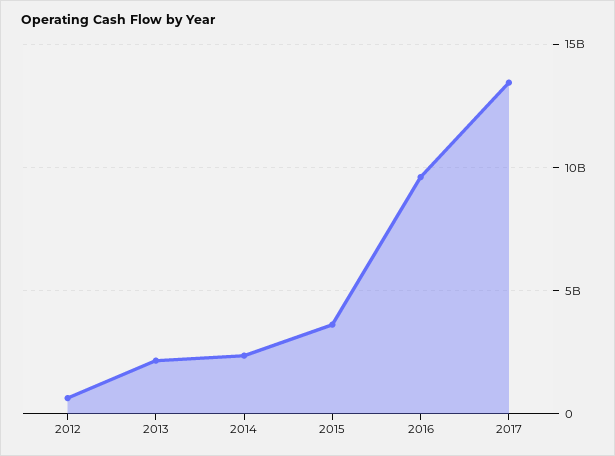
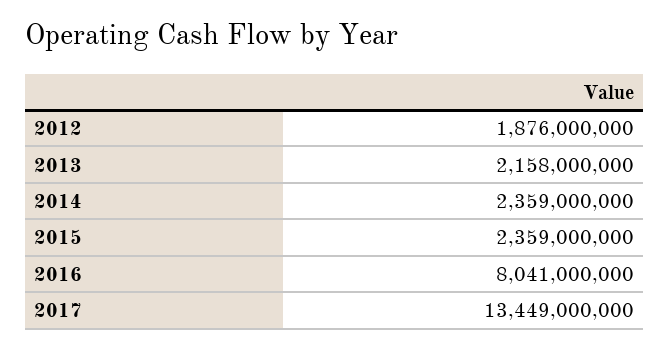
2012: 500000000 -> 1876000000
2015: 3500000000 -> 2359000000
2016: 9500000000 -> 8041000000

